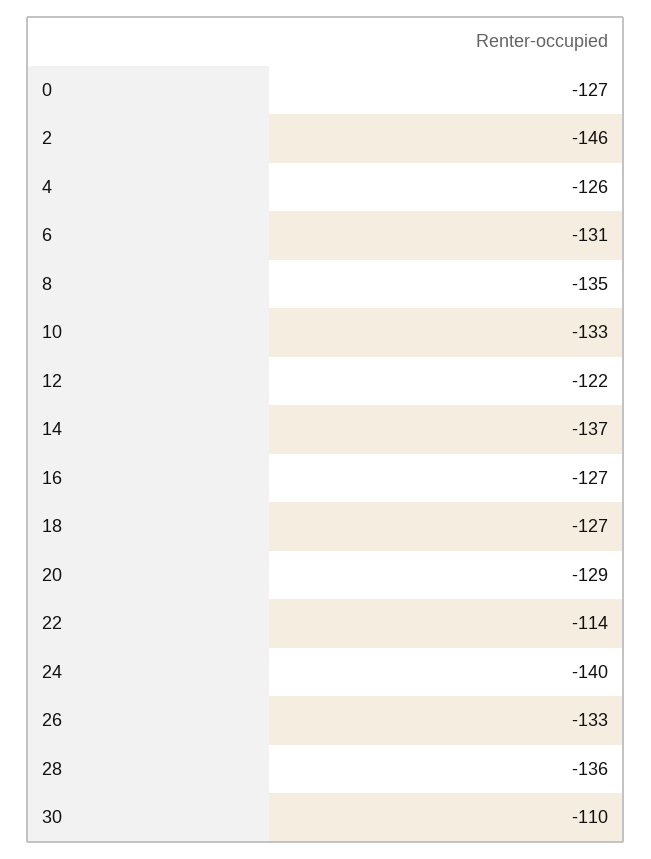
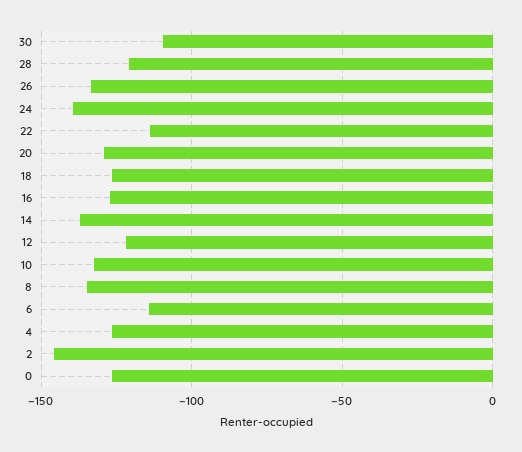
6: -131 -> -115
28: -136 -> -120

